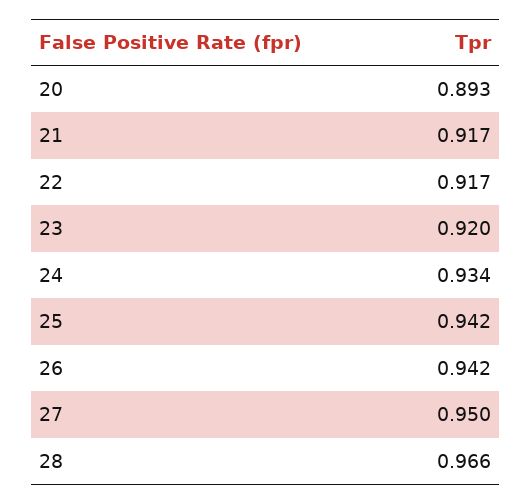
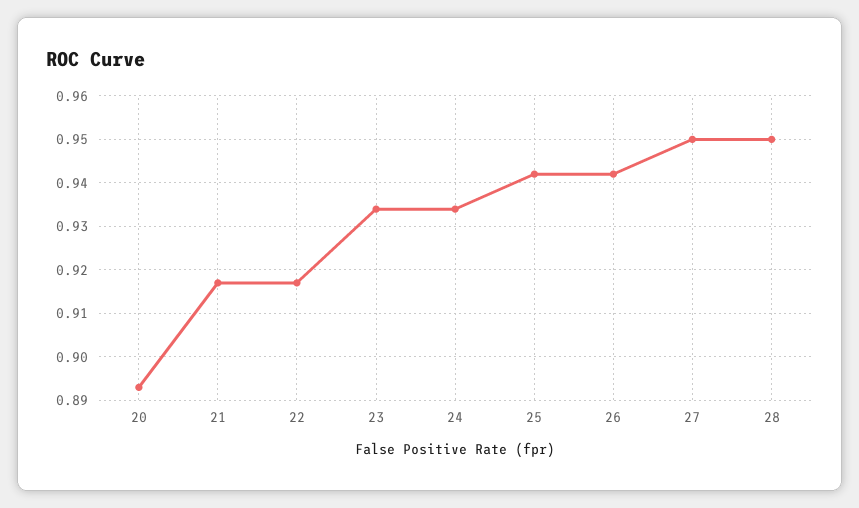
23: 0.92 -> 0.935
28: 0.966 -> 0.95

